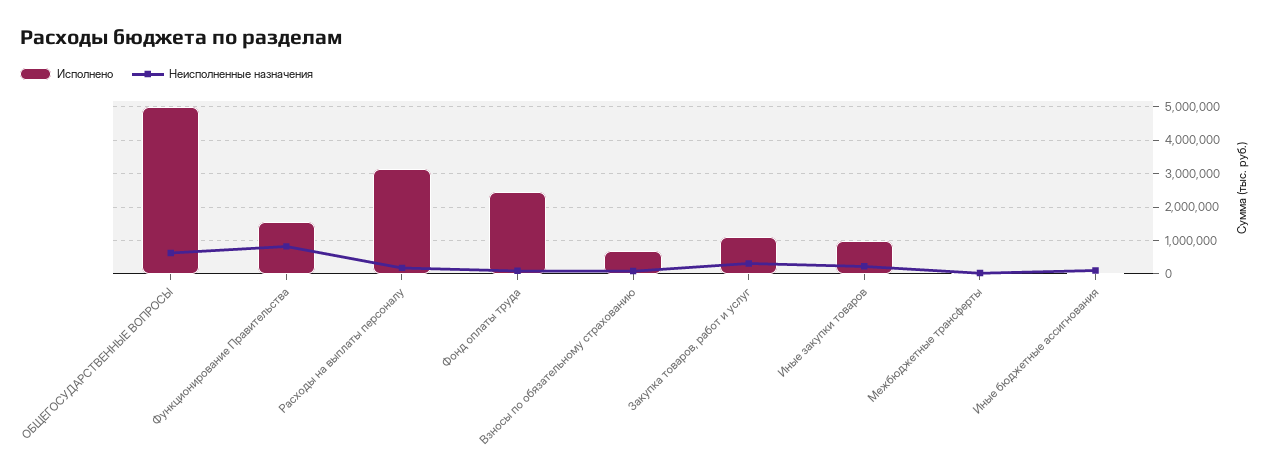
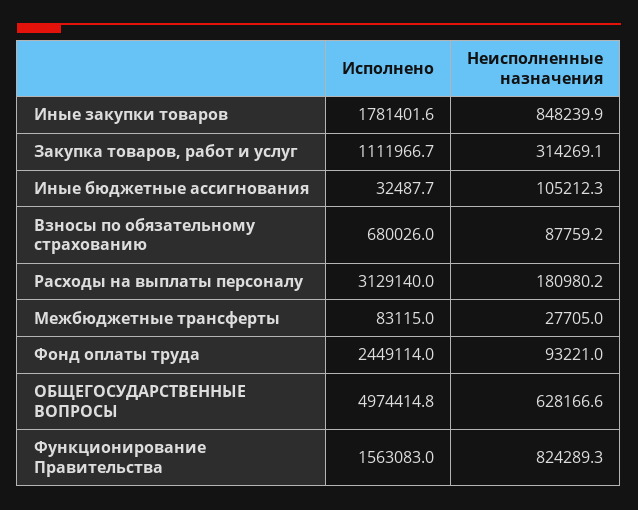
Исполнено, Иные закупки товаров: 1000000 -> 1781401.6
Неисполненные назначения, Иные закупки товаров: 200000 -> 848239.9

